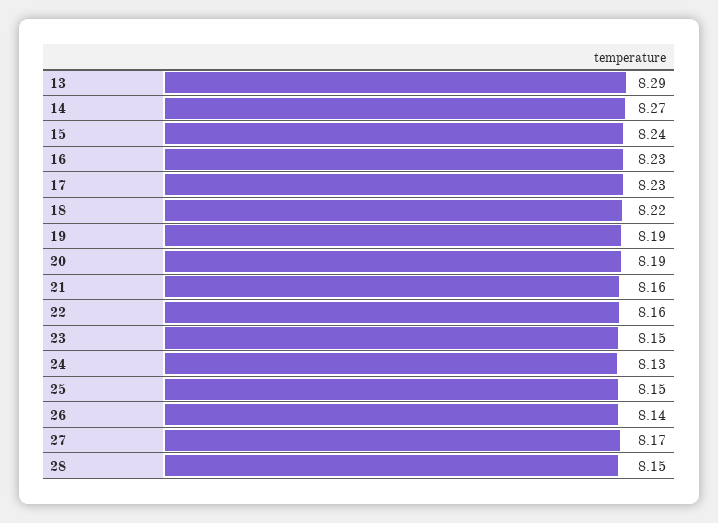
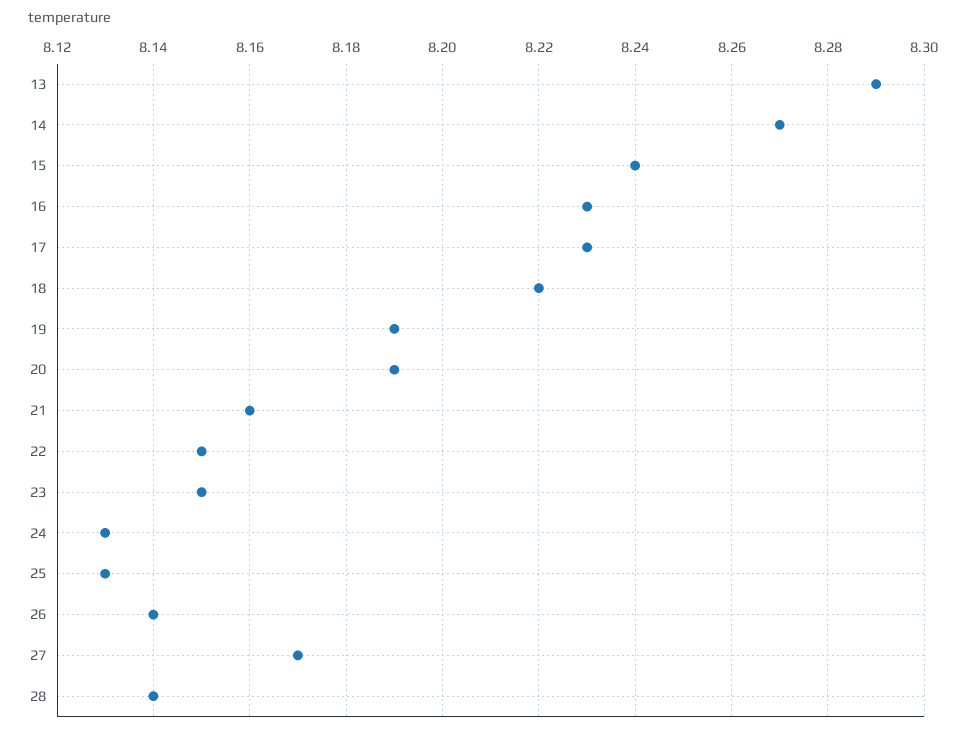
22: 8.16 -> 8.15
25: 8.15 -> 8.13
28: 8.15 -> 8.14

